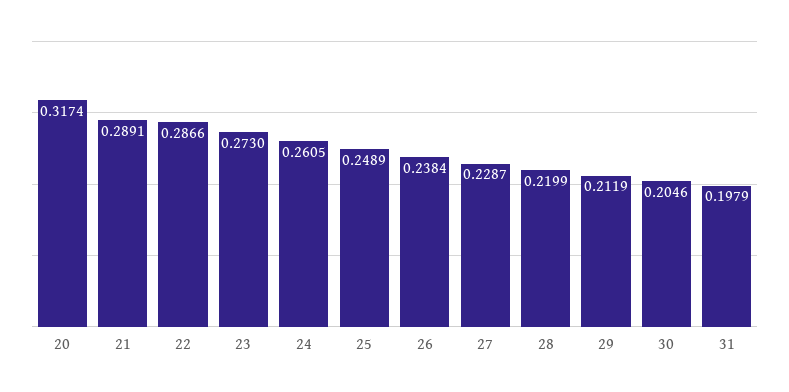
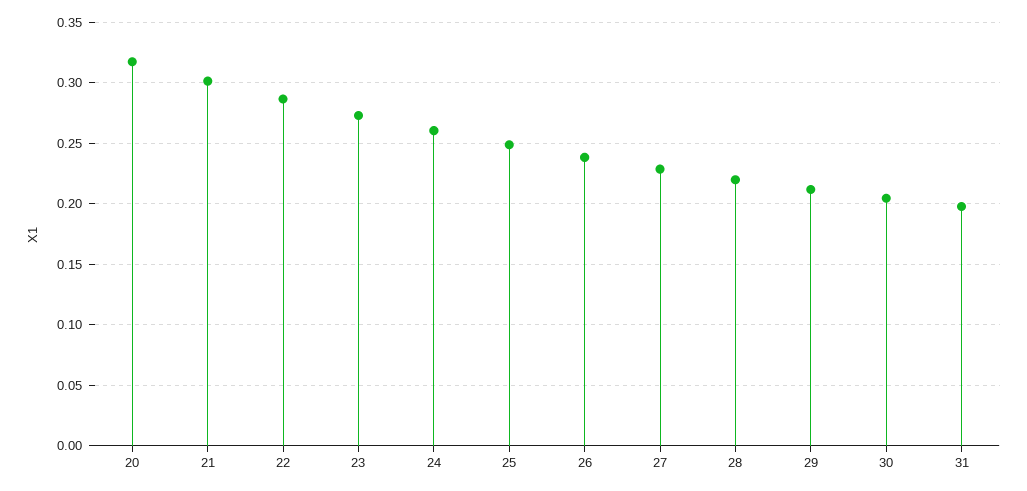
21: 0.2891 -> 0.3

